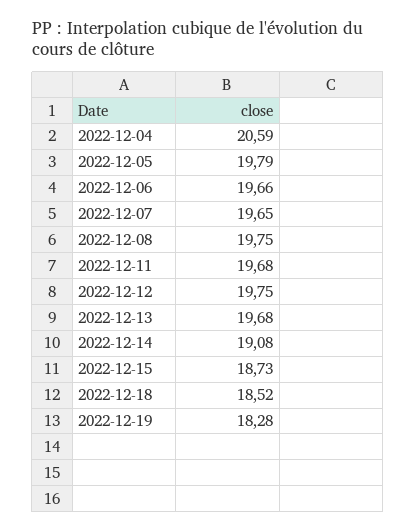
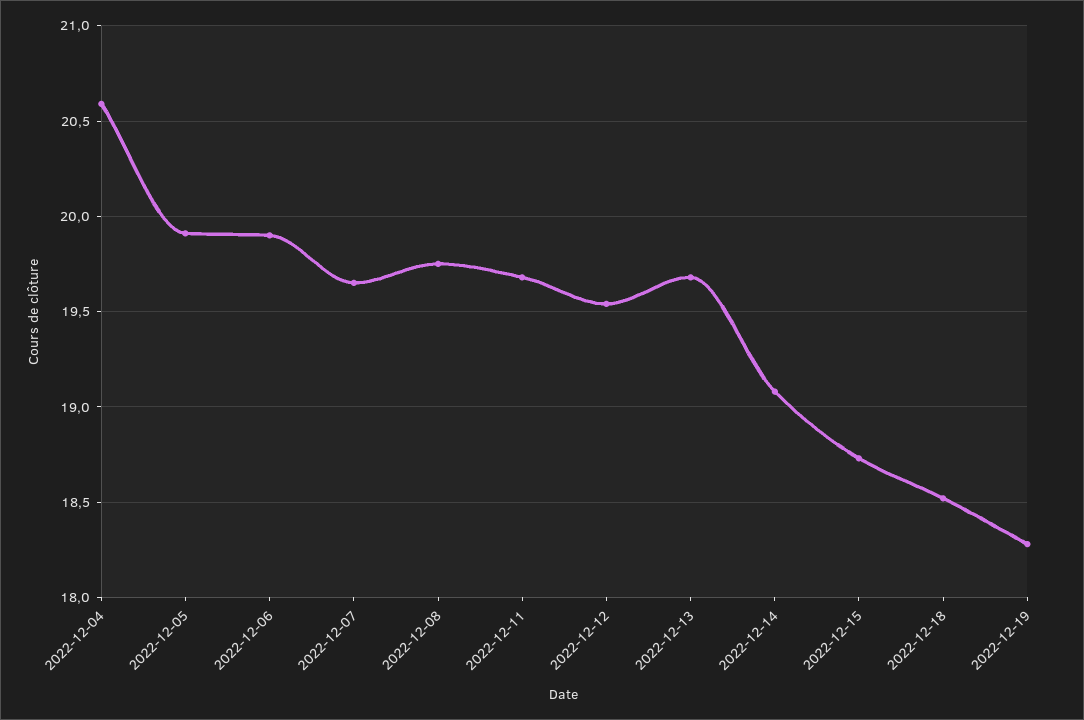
2022-12-05: 19.79 -> 19.9
2022-12-06: 19.66 -> 19.9
2022-12-12: 19.75 -> 19.55

